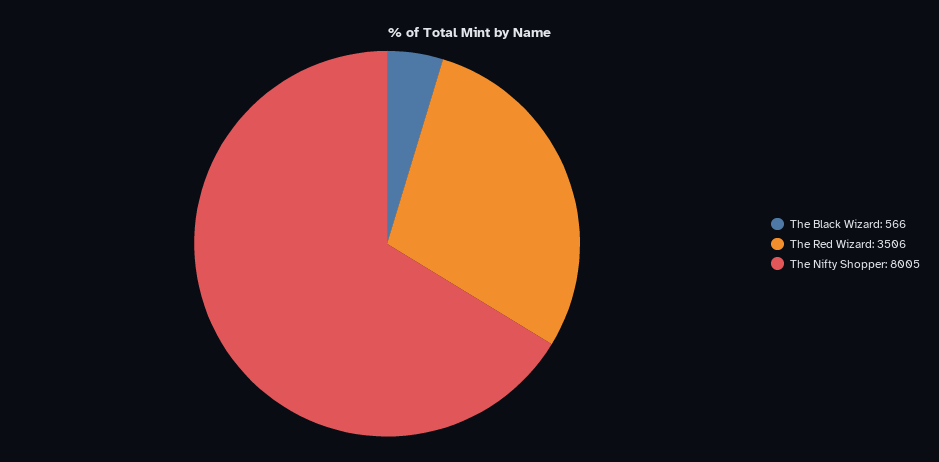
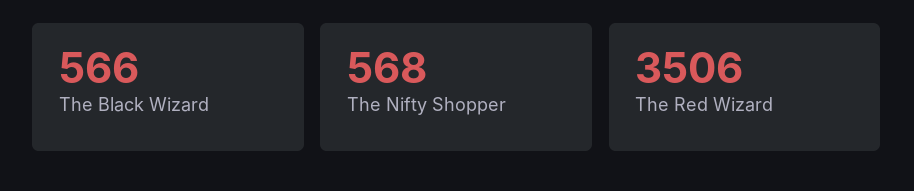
The Nifty Shopper: 8005 -> 568

